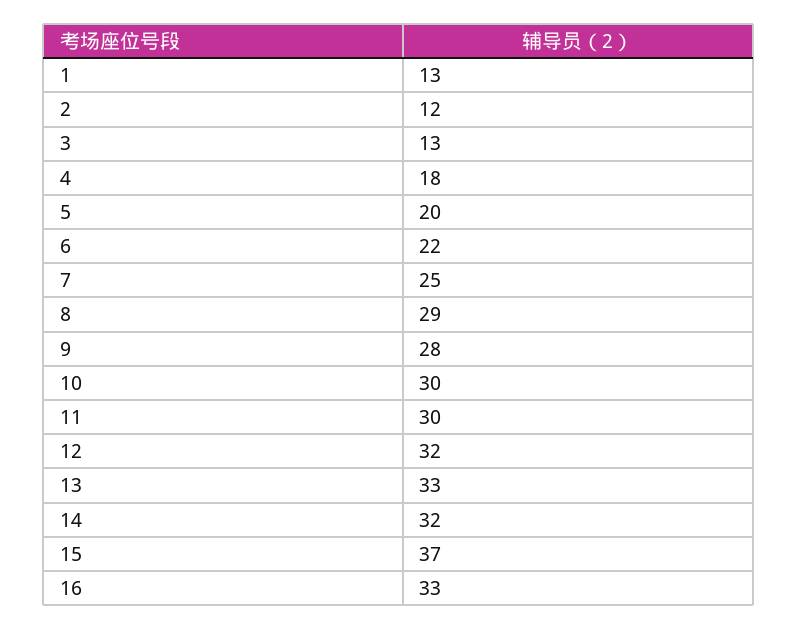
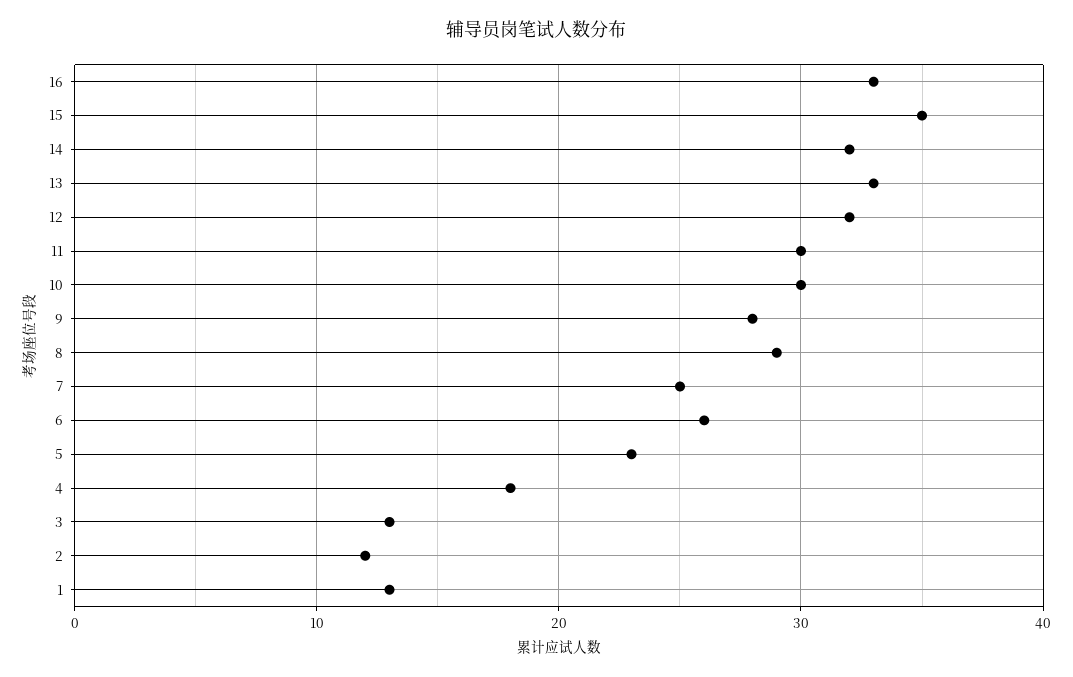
5: 20 -> 23
6: 22 -> 26
15: 37 -> 35

